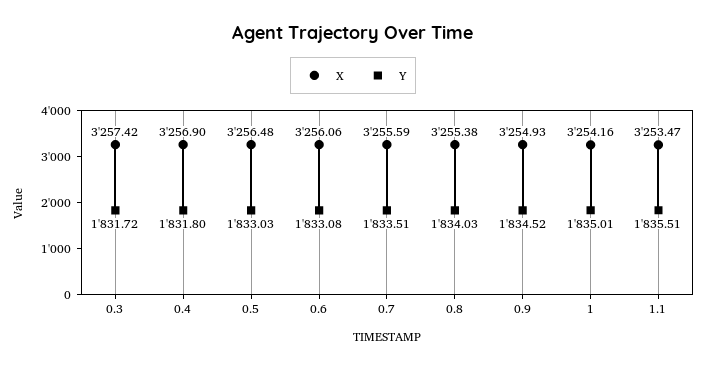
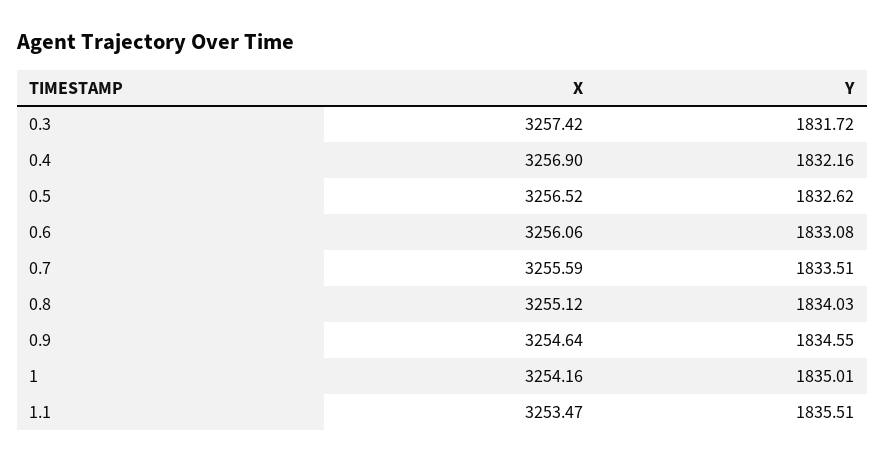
Y, 0.4: 1831.8 -> 1832.16
X, 0.5: 3256.48 -> 3256.52
Y, 0.5: 1833.03 -> 1832.62
X, 0.8: 3255.38 -> 3255.12
X, 0.9: 3254.93 -> 3254.64
Y, 0.9: 1834.52 -> 1834.55

